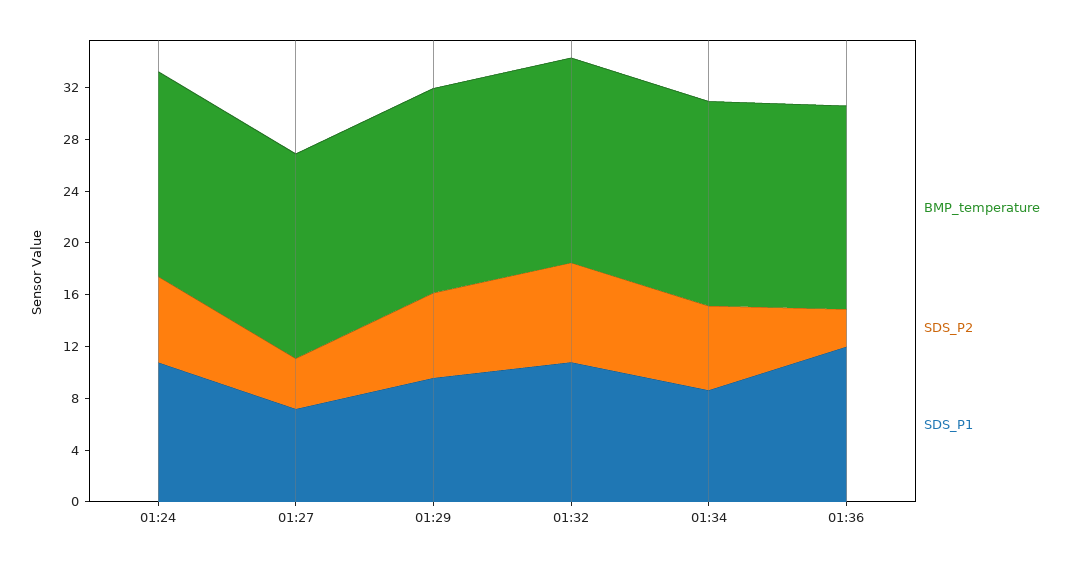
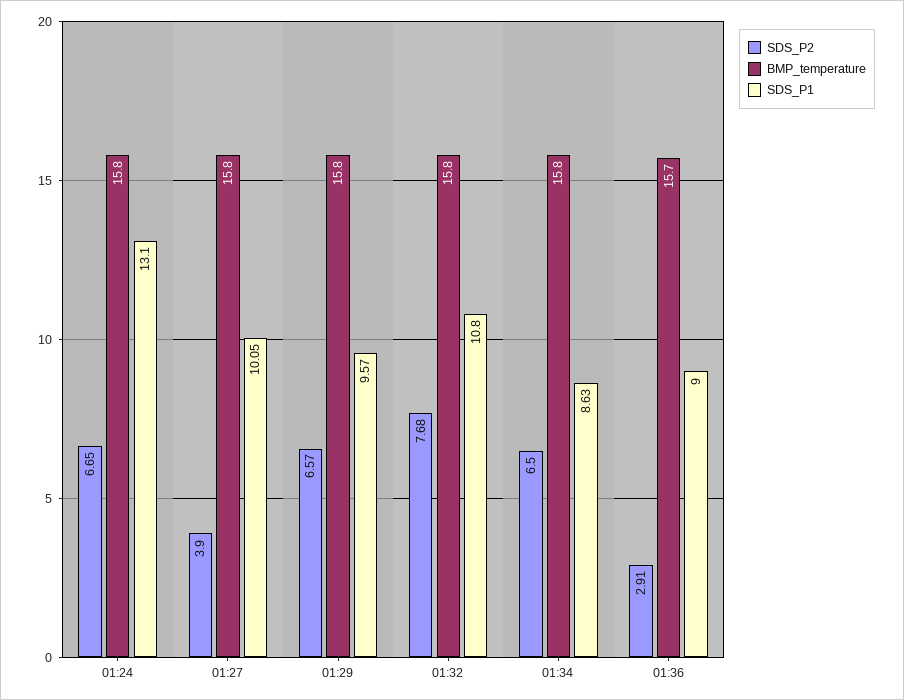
SDS_P1, 01:24: 11 -> 13.1
SDS_P1, 01:27: 7 -> 10.05
SDS_P1, 01:36: 12 -> 9

